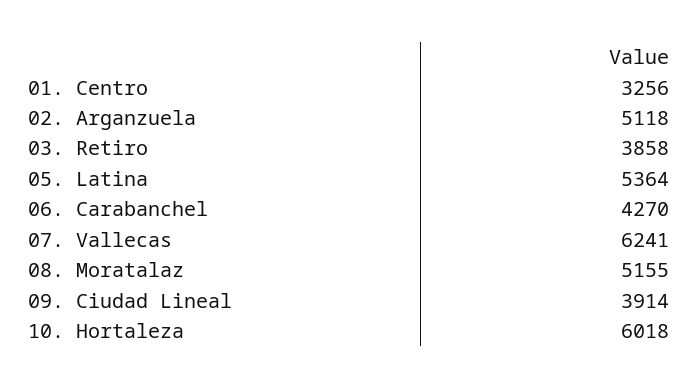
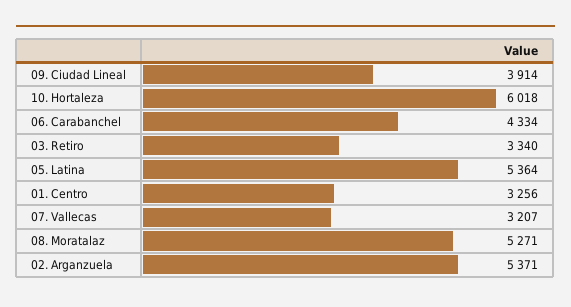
02. Arganzuela: 5118 -> 5371
03. Retiro: 3858 -> 3340
06. Carabanchel: 4270 -> 4334
07. Vallecas: 6241 -> 3207
08. Moratalaz: 5155 -> 5271

